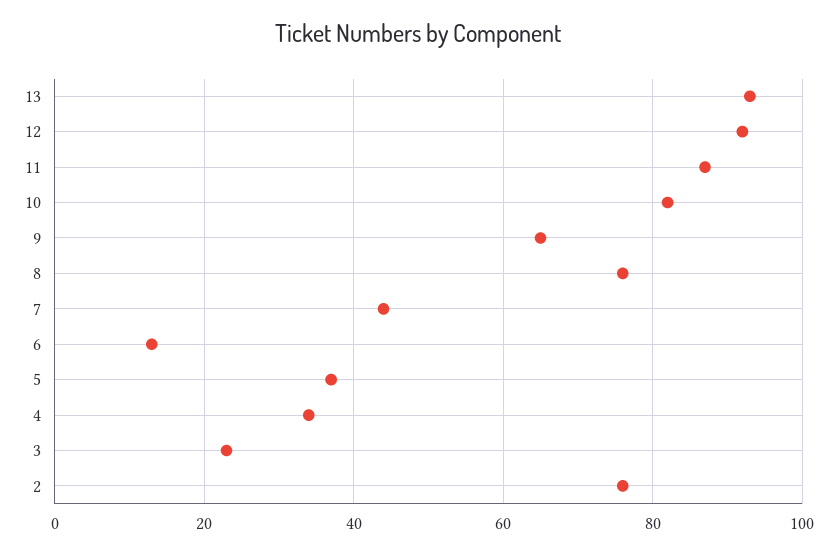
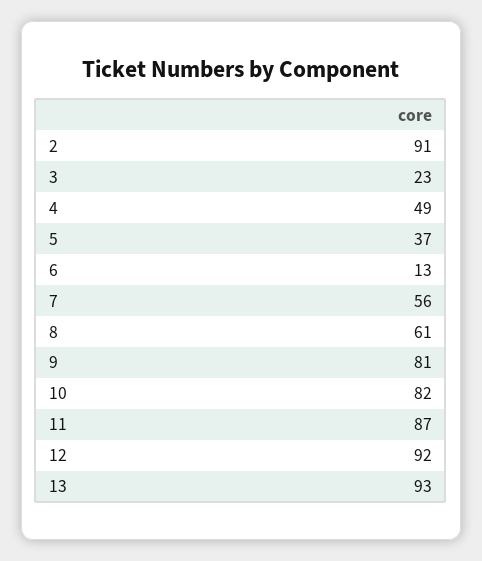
9: 65 -> 81
8: 75 -> 61
7: 45 -> 56
4: 35 -> 49
2: 75 -> 91

